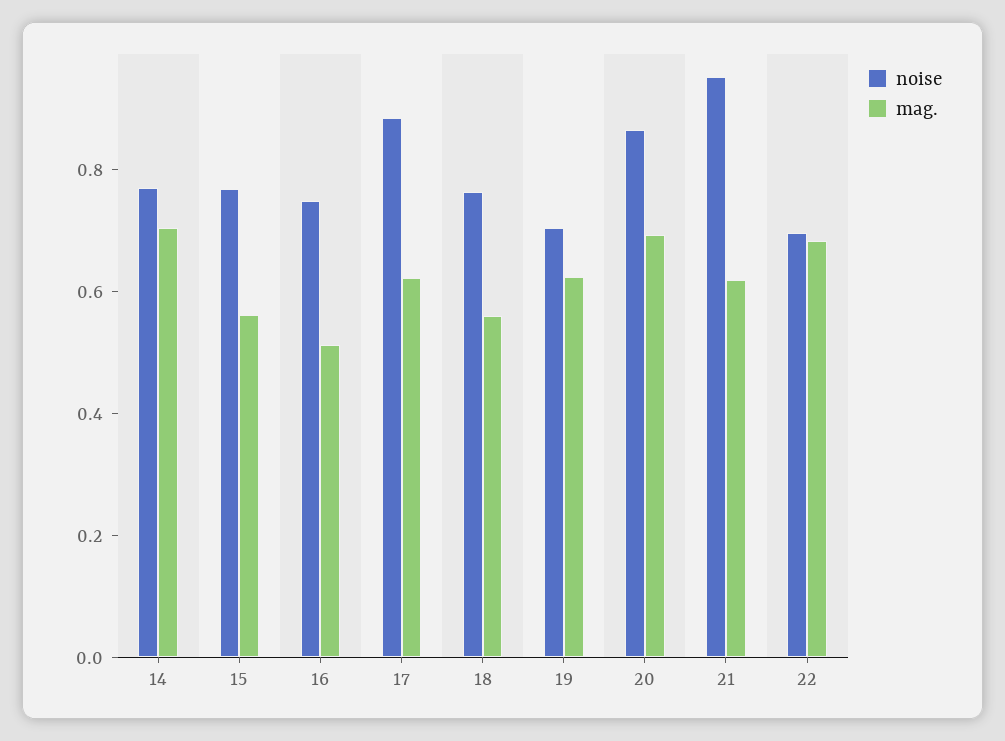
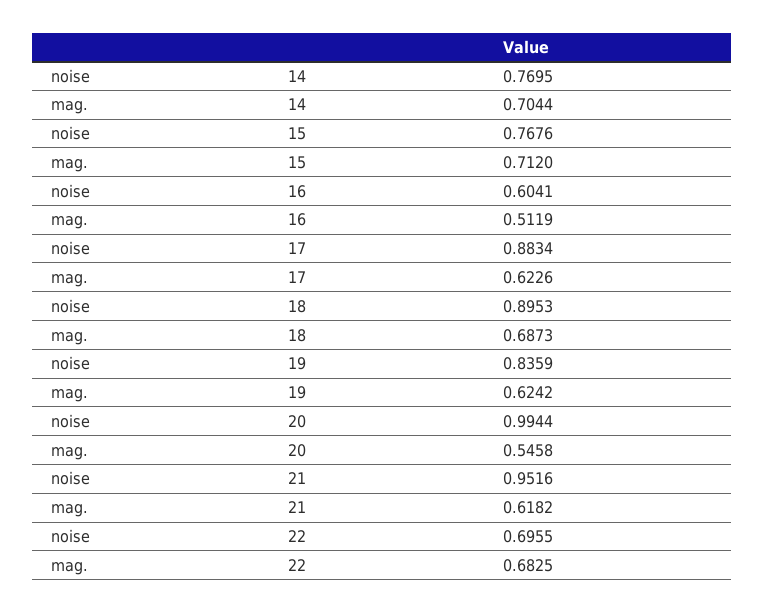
mag., 15: 0.55 -> 0.712
noise, 16: 0.75 -> 0.6041
noise, 18: 0.75 -> 0.8953
mag., 18: 0.55 -> 0.6873
noise, 19: 0.7 -> 0.8359
noise, 20: 0.85 -> 0.9944
mag., 20: 0.7 -> 0.5458

